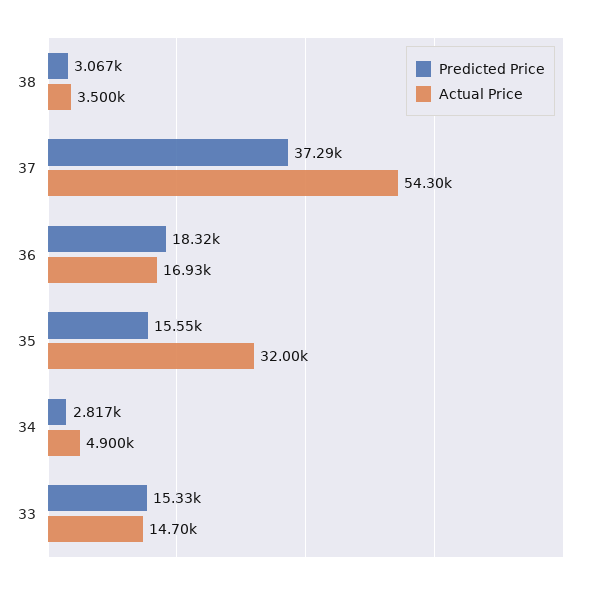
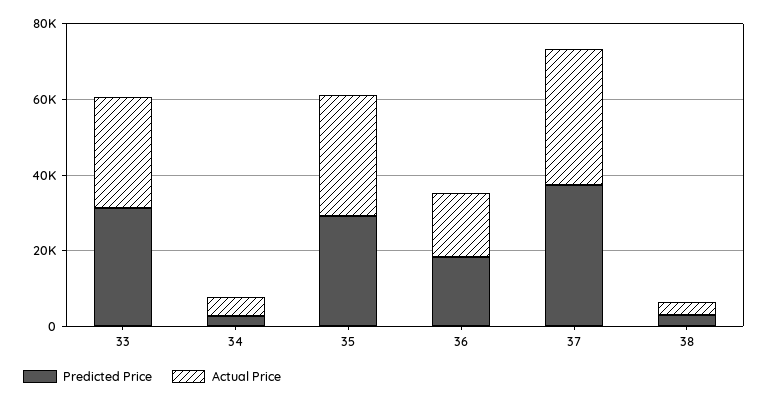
Actual Price, 37: 54300 -> 35000
Predicted Price, 35: 15550 -> 30000
Predicted Price, 33: 15330 -> 30000
Actual Price, 33: 14700 -> 30000

